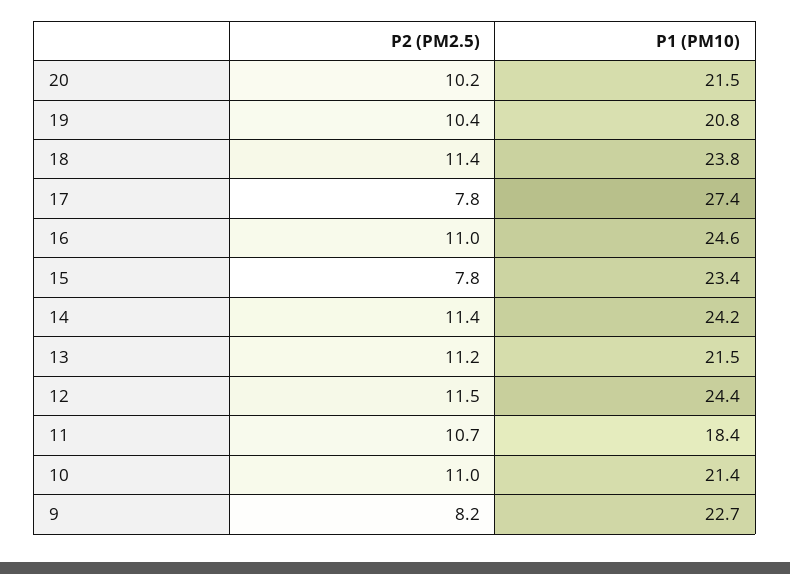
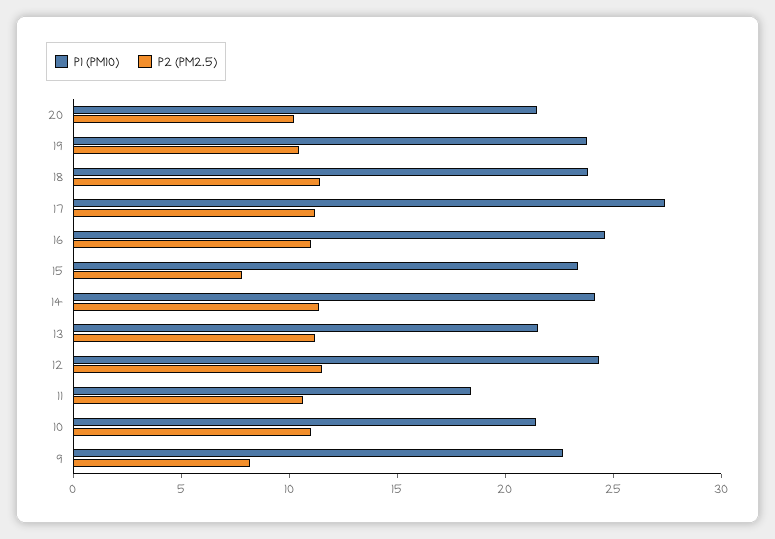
P1 (PM10), 19: 20.8 -> 24
P2 (PM2.5), 17: 7.8 -> 11

